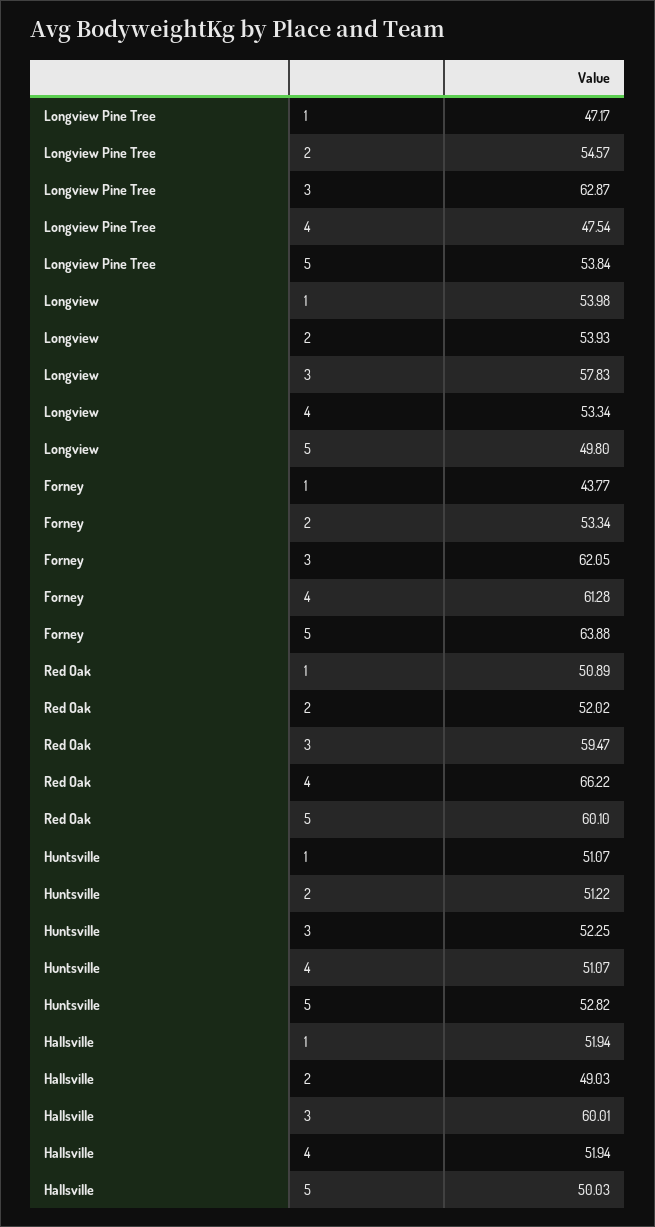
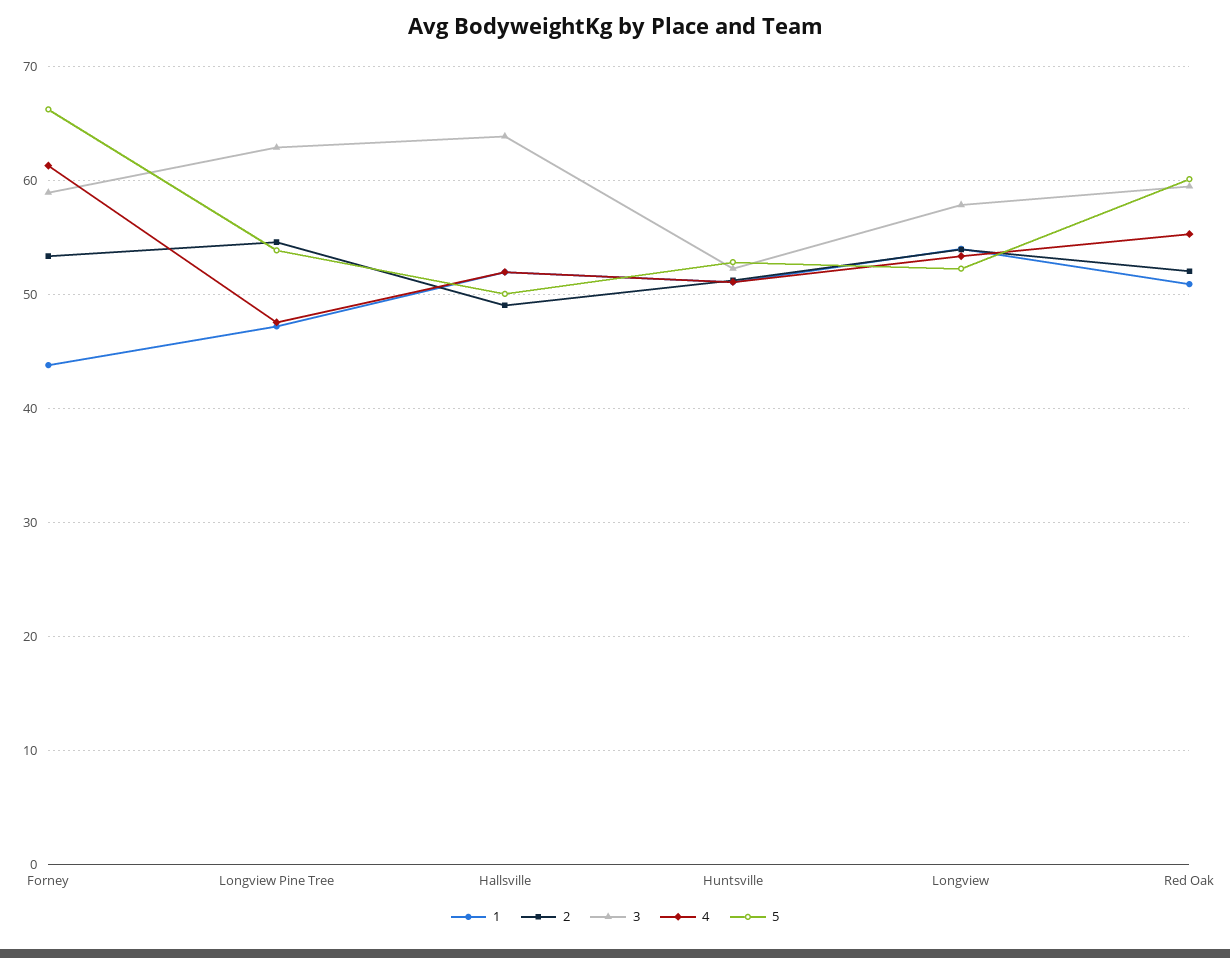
5, Longview: 49.8 -> 52
3, Forney: 62.05 -> 59
5, Forney: 63.88 -> 66
4, Red Oak: 66.22 -> 55
3, Hallsville: 60.01 -> 64

